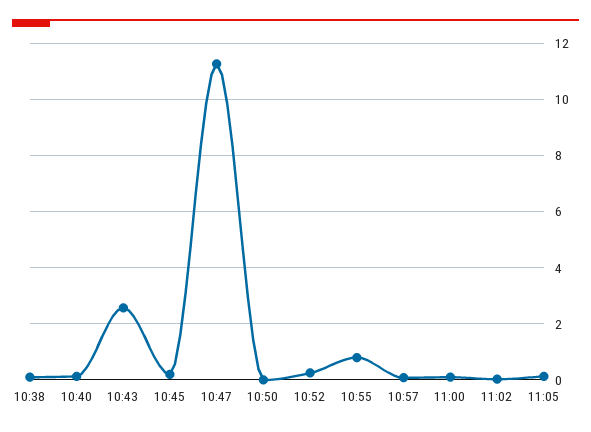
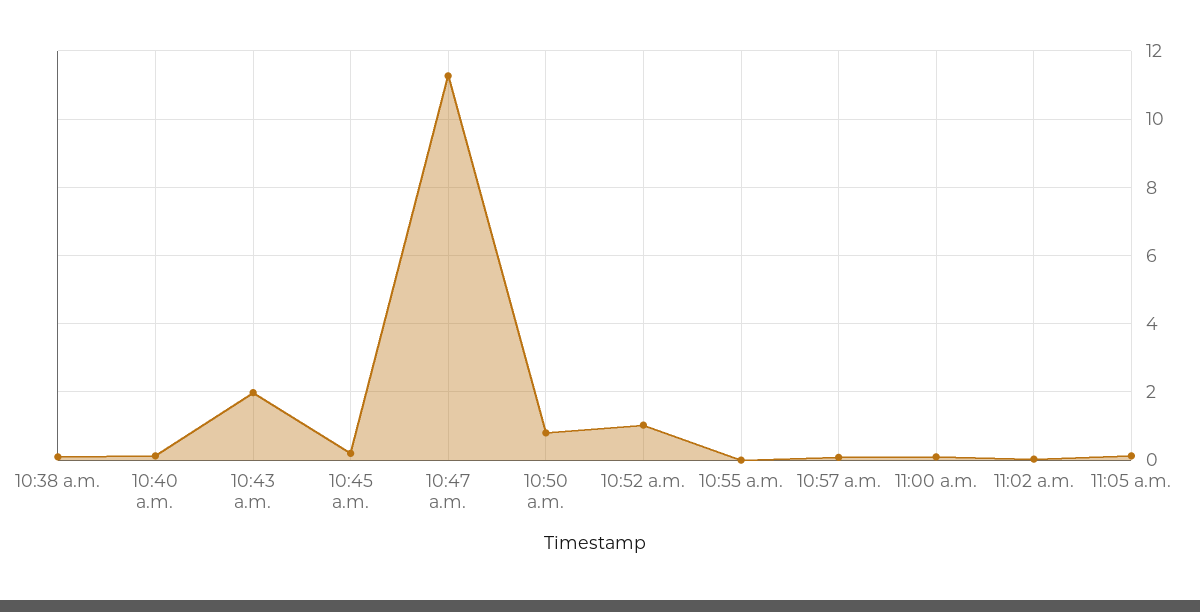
10:43: 2.5 -> 2
10:50: 0 -> 0.8
10:52: 0.25 -> 1
10:55: 0.75 -> 0

